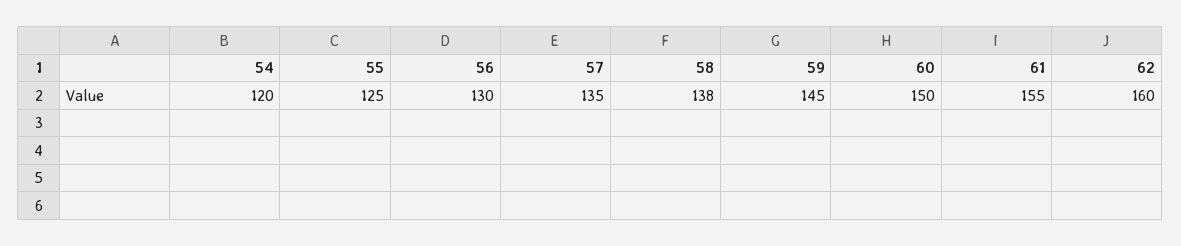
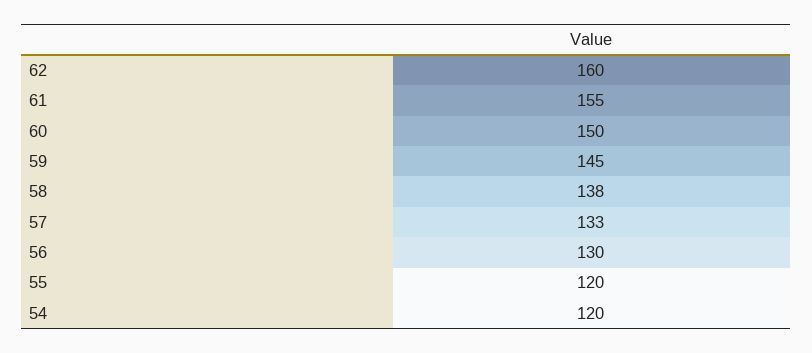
55: 125 -> 120
57: 135 -> 133

